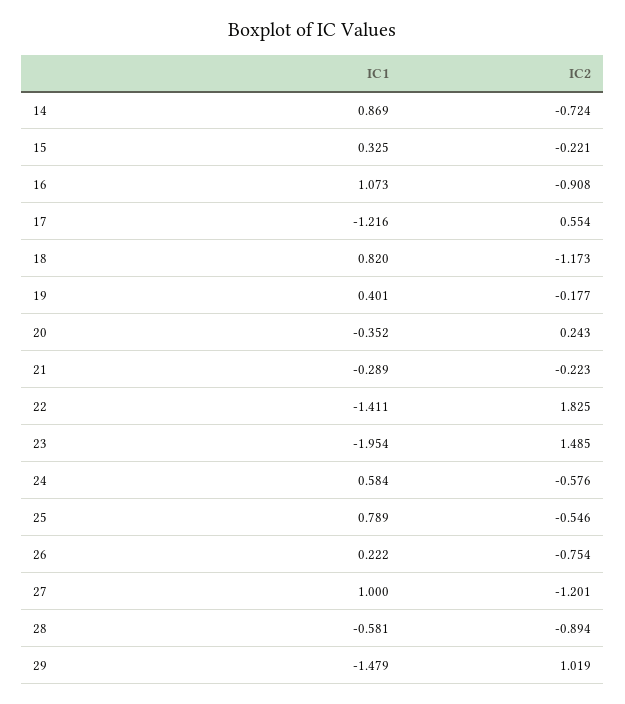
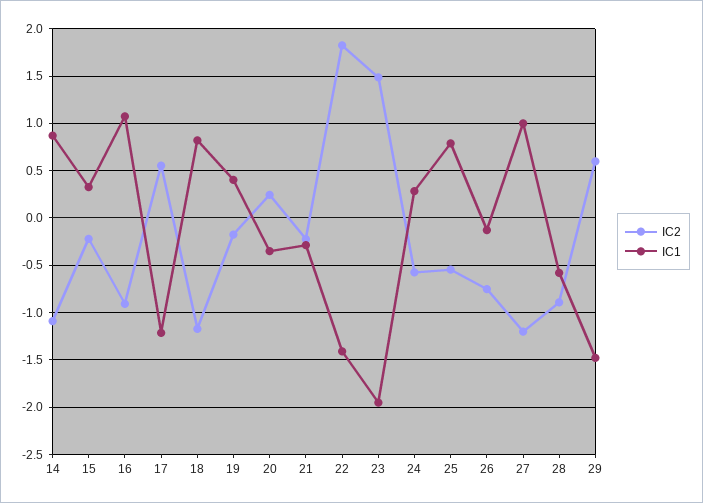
IC2, 14: -0.724 -> -1.1
IC1, 24: 0.584 -> 0.3
IC1, 26: 0.222 -> -0.1
IC2, 29: 1.019 -> 0.6

